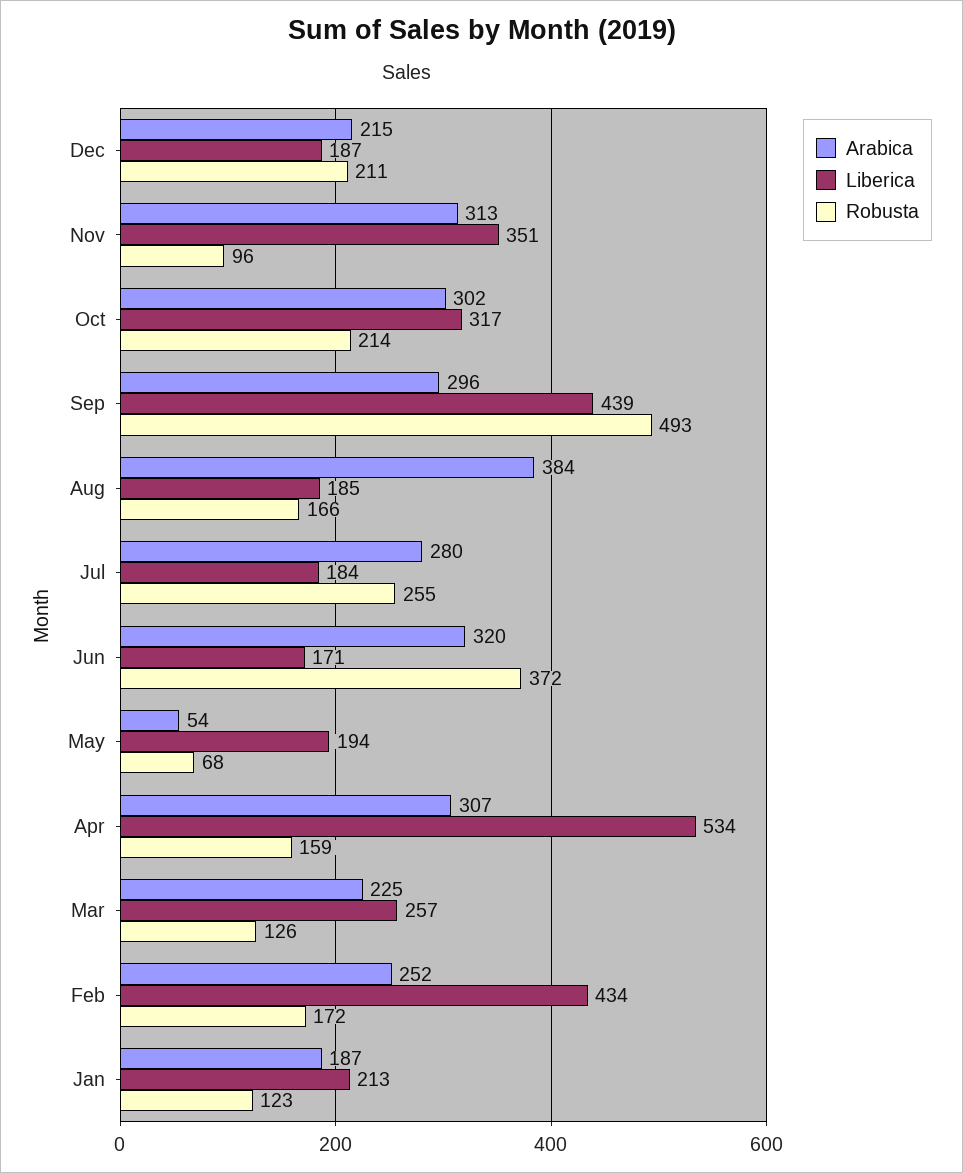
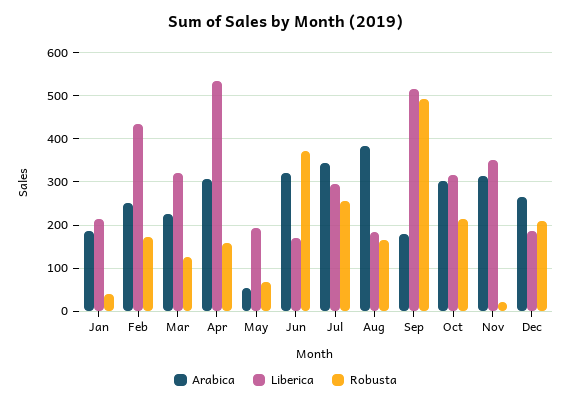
Arabica, Dec: 215 -> 260
Robusta, Nov: 96 -> 20
Arabica, Sep: 296 -> 180
Liberica, Sep: 439 -> 520
Arabica, Jul: 280 -> 340
Liberica, Jul: 184 -> 300
Liberica, Mar: 257 -> 320
Robusta, Jan: 123 -> 40

